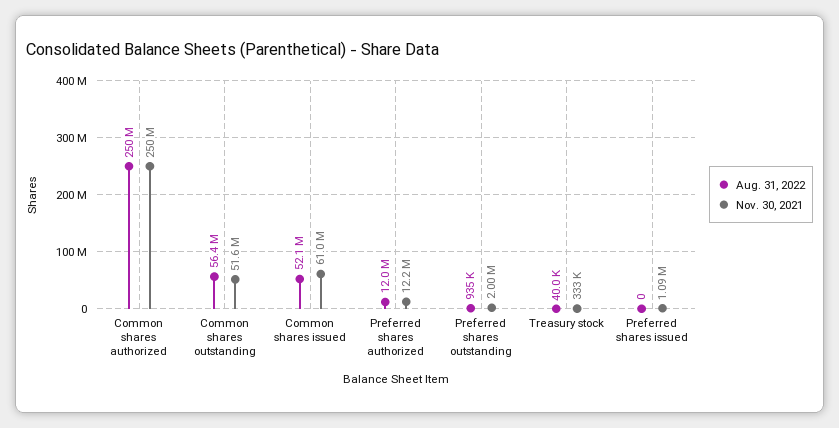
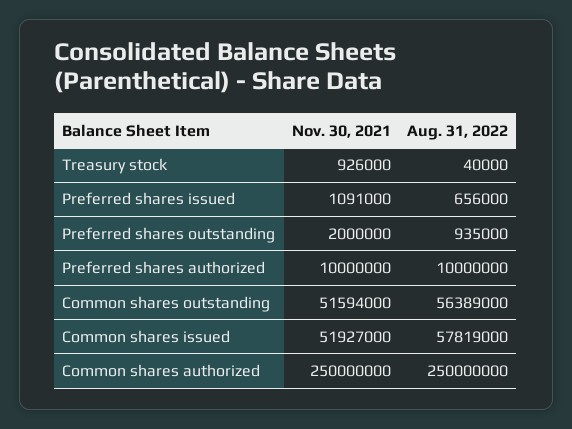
Aug. 31, 2022, Common shares issued: 52100000 -> 57819000
Nov. 30, 2021, Common shares issued: 61000000 -> 51927000
Aug. 31, 2022, Preferred shares authorized: 12000000 -> 10000000
Nov. 30, 2021, Preferred shares authorized: 12200000 -> 10000000
Nov. 30, 2021, Treasury stock: 333000 -> 926000
Aug. 31, 2022, Preferred shares issued: 0 -> 656000

